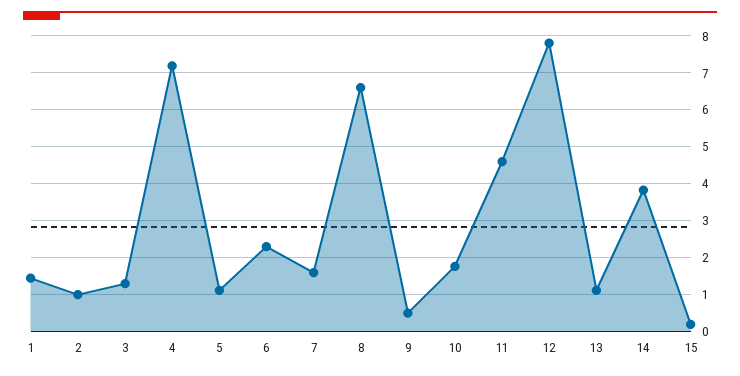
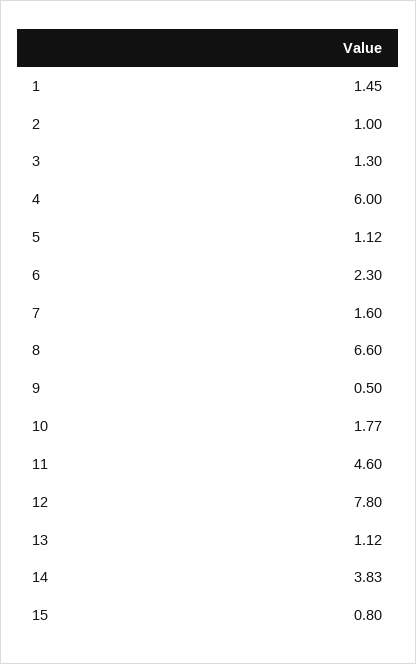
4: 7.2 -> 6
15: 0.2 -> 0.8

